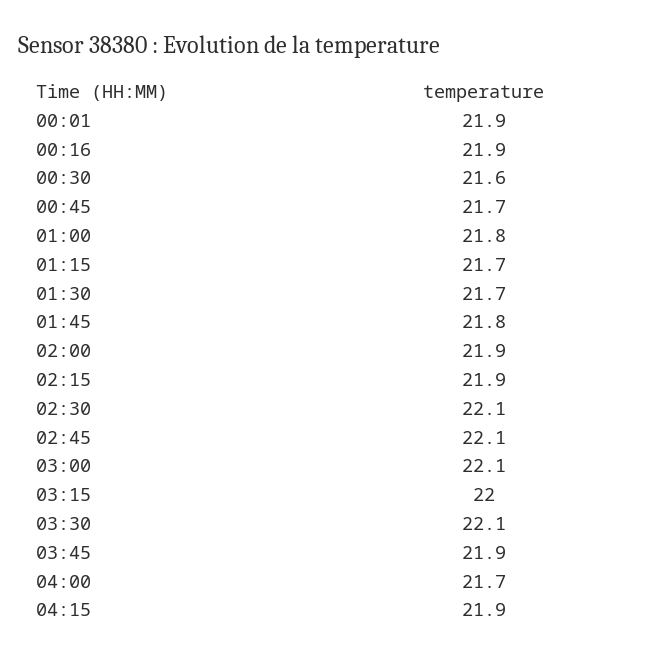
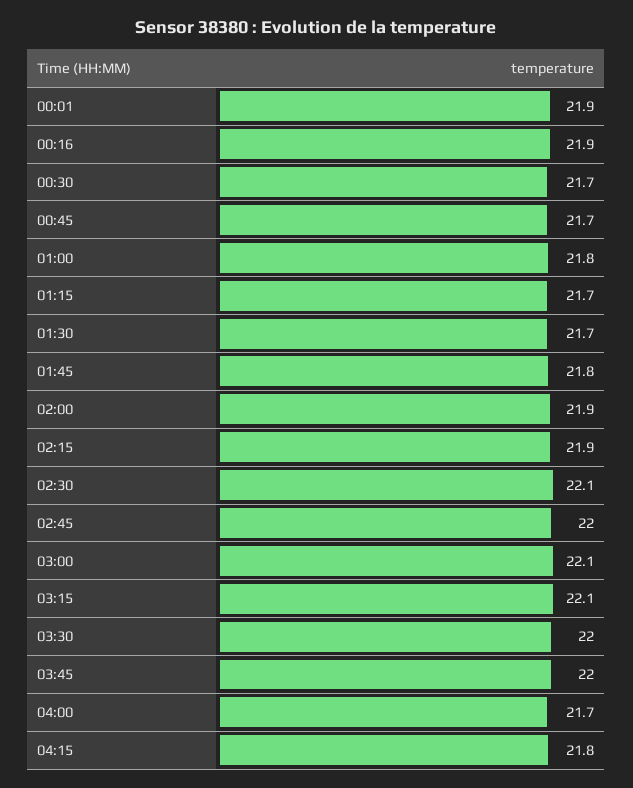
00:30: 21.6 -> 21.7
02:45: 22.1 -> 22
03:15: 22 -> 22.1
03:30: 22.1 -> 22
03:45: 21.9 -> 22
04:15: 21.9 -> 21.8

